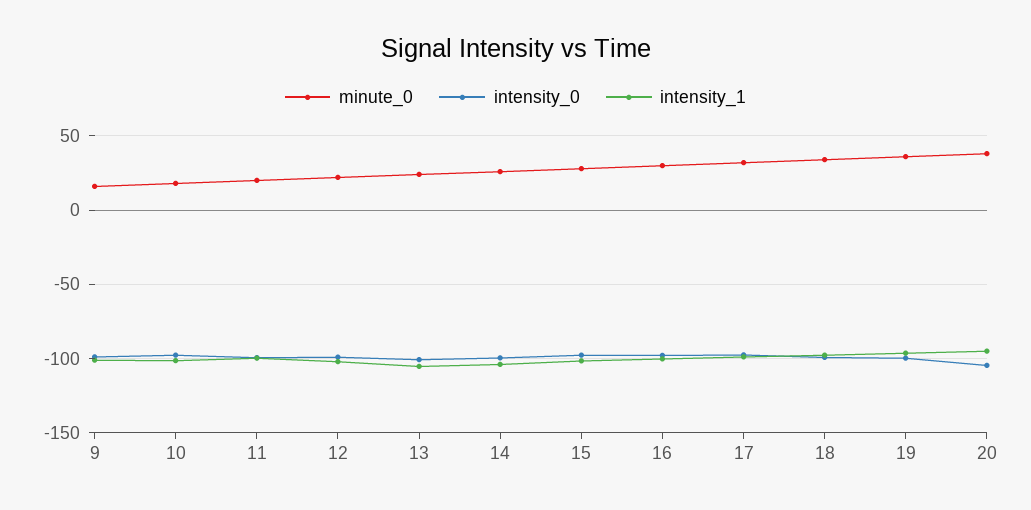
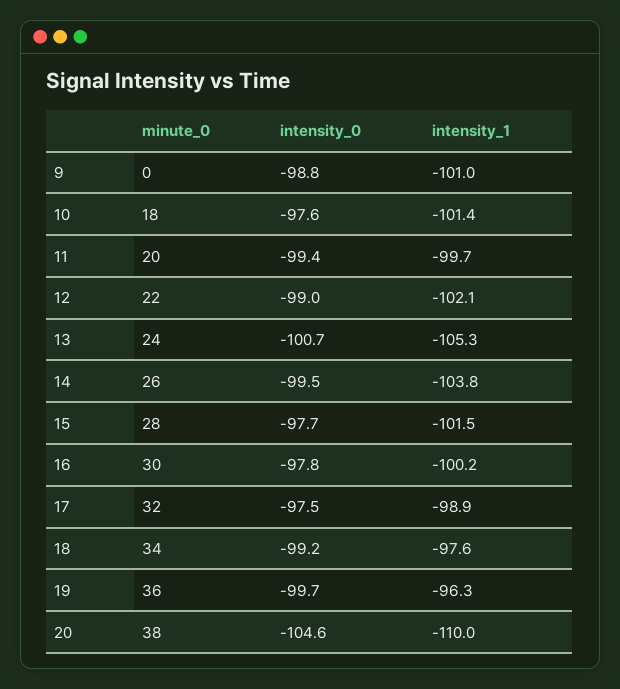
minute_0, 9: 15 -> 0
intensity_1, 20: -95 -> -110

